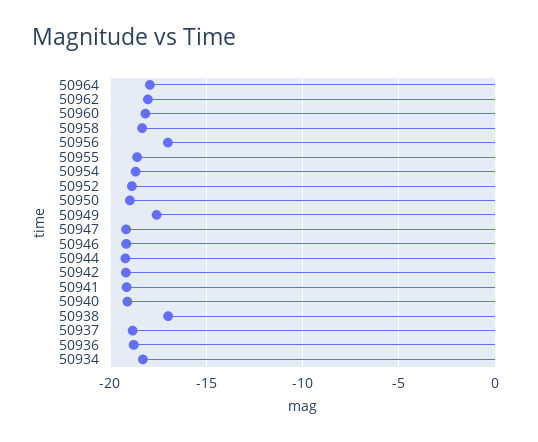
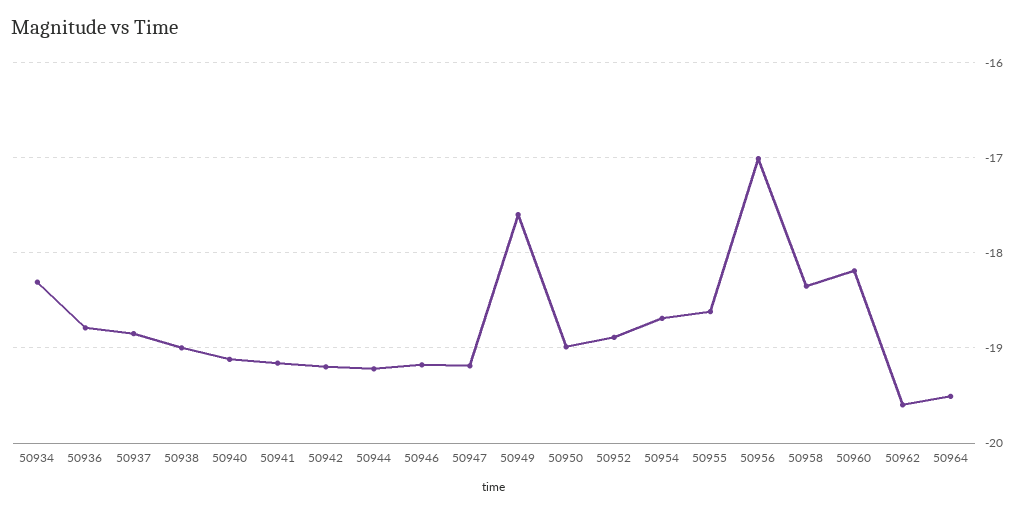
50964: -18 -> -19.5
50962: -18 -> -19.6
50938: -17 -> -19

